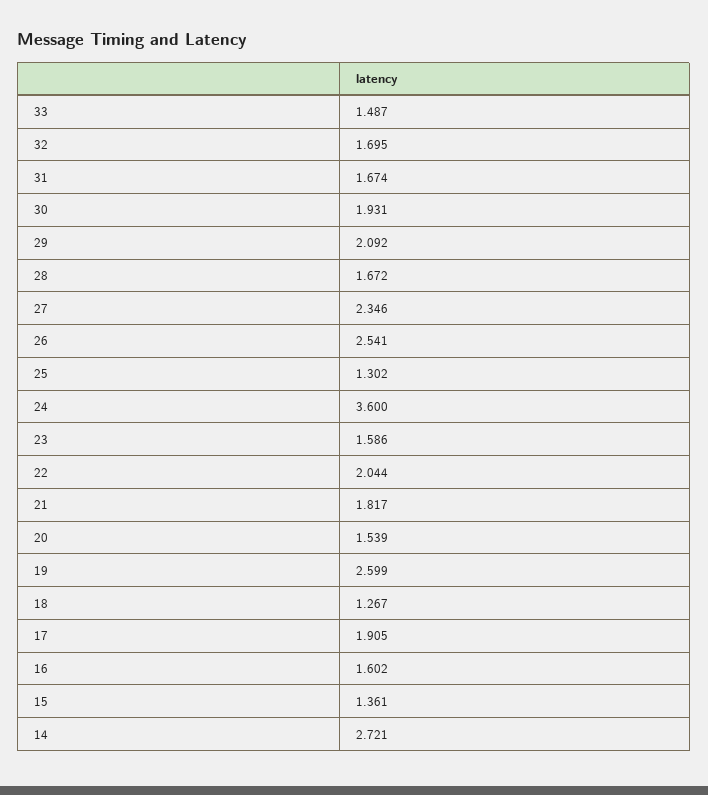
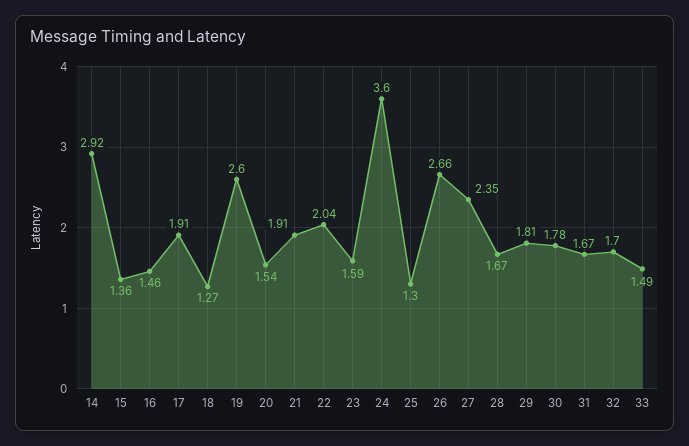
30: 1.931 -> 1.78
29: 2.092 -> 1.81
26: 2.541 -> 2.66
21: 1.817 -> 1.91
16: 1.602 -> 1.46
14: 2.721 -> 2.92

